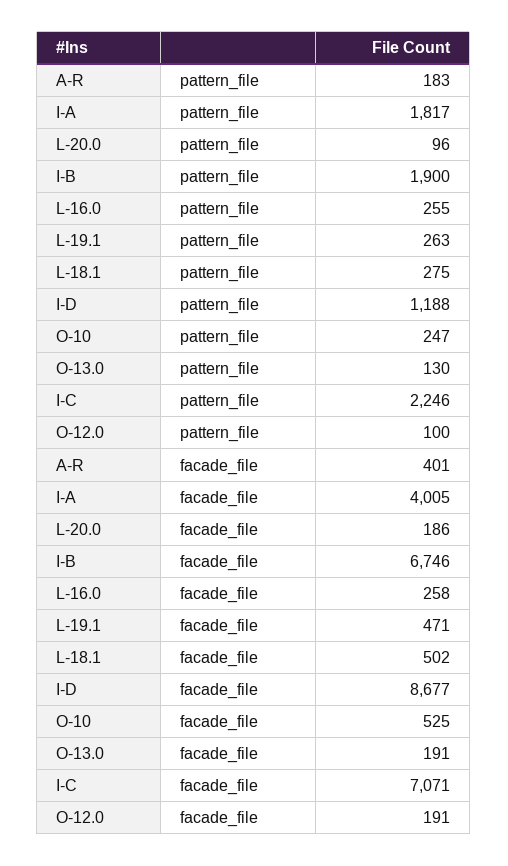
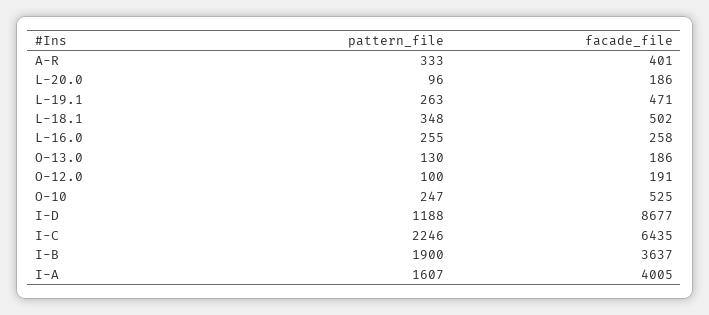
A-R, pattern_file: 183 -> 333
I-A, pattern_file: 1817 -> 1607
L-18.1, pattern_file: 275 -> 348
I-B, facade_file: 6746 -> 3637
O-13.0, facade_file: 191 -> 186
I-C, facade_file: 7071 -> 6435

